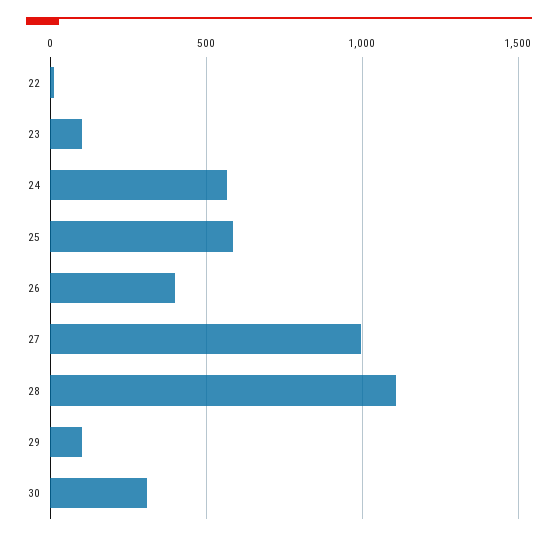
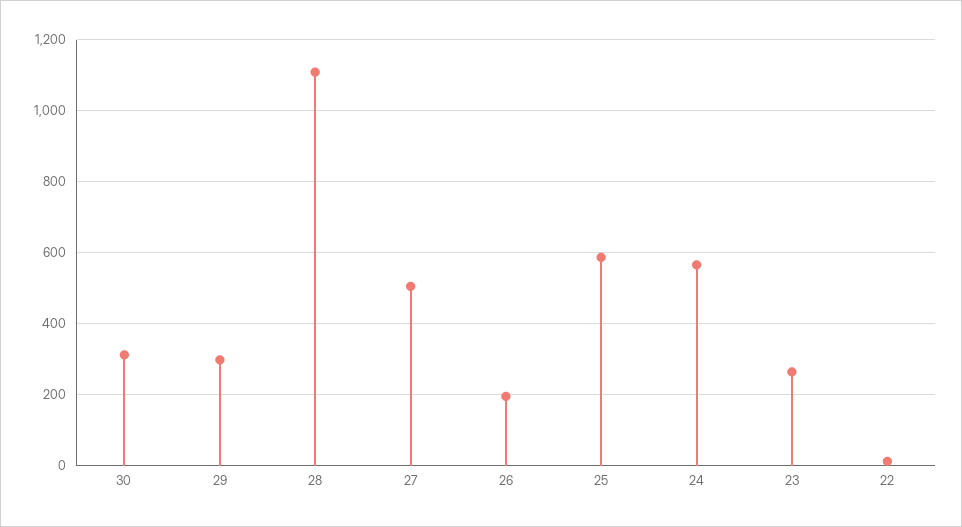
23: 100 -> 260
26: 400 -> 200
27: 1000 -> 500
29: 100 -> 300

